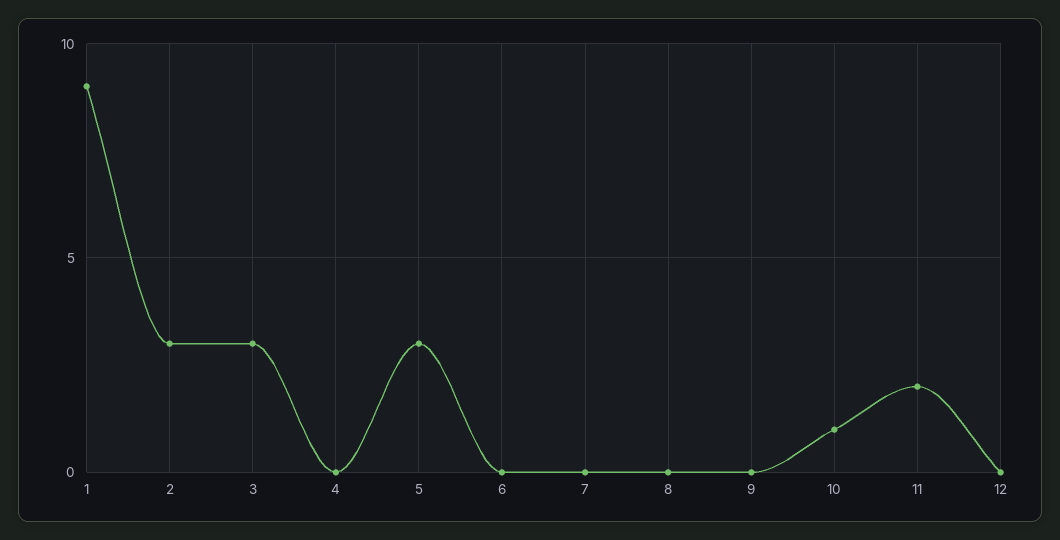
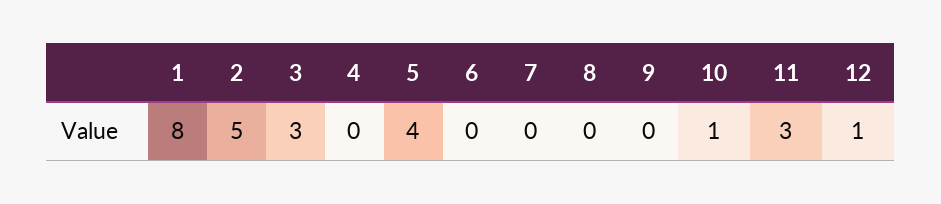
1: 9 -> 8
2: 3 -> 5
5: 3 -> 4
11: 2 -> 3
12: 0 -> 1

